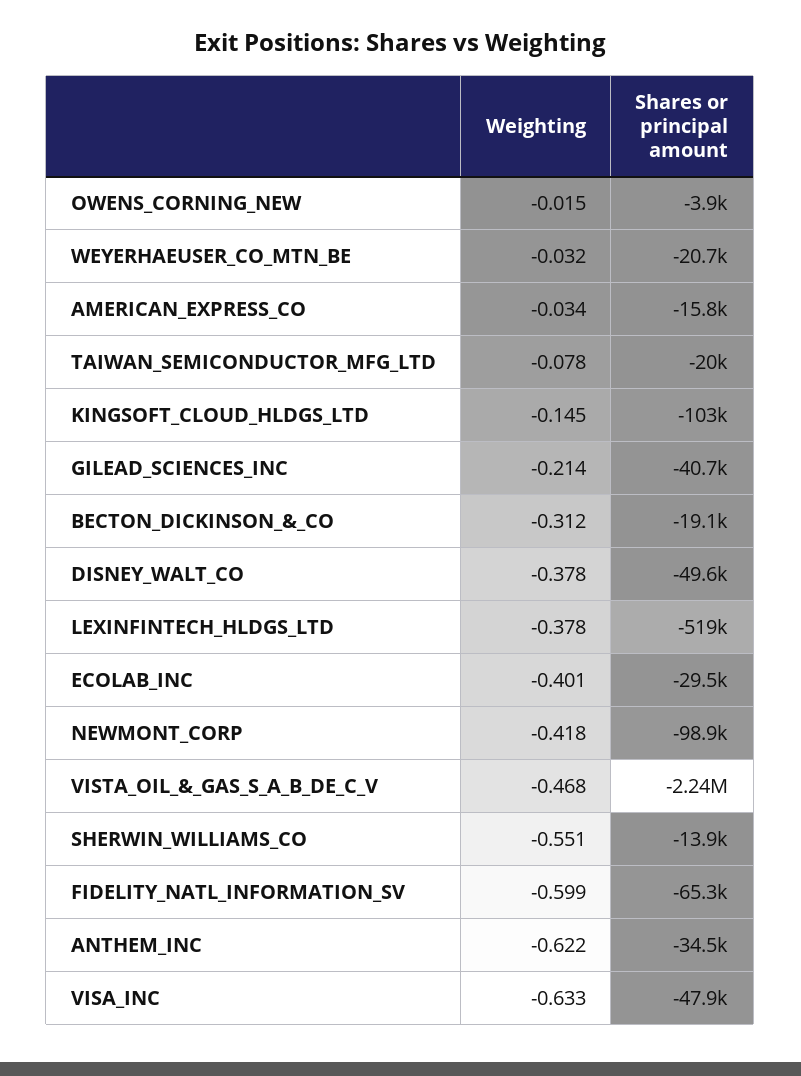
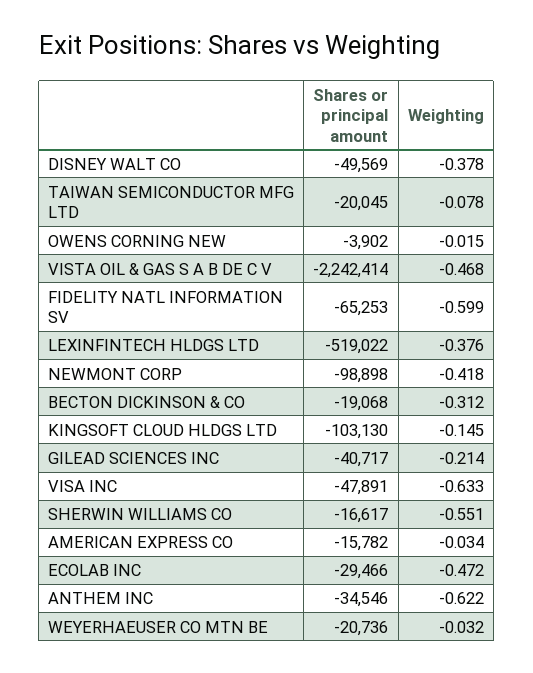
Weighting, LEXINFINTECH_HLDGS_LTD: -0.378 -> -0.376
Weighting, ECOLAB_INC: -0.401 -> -0.472
Shares or principal amount, SHERWIN_WILLIAMS_CO: -13900 -> -16617

